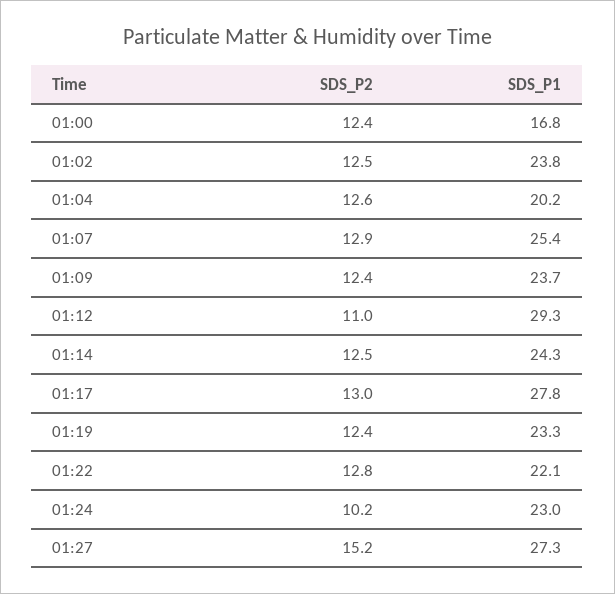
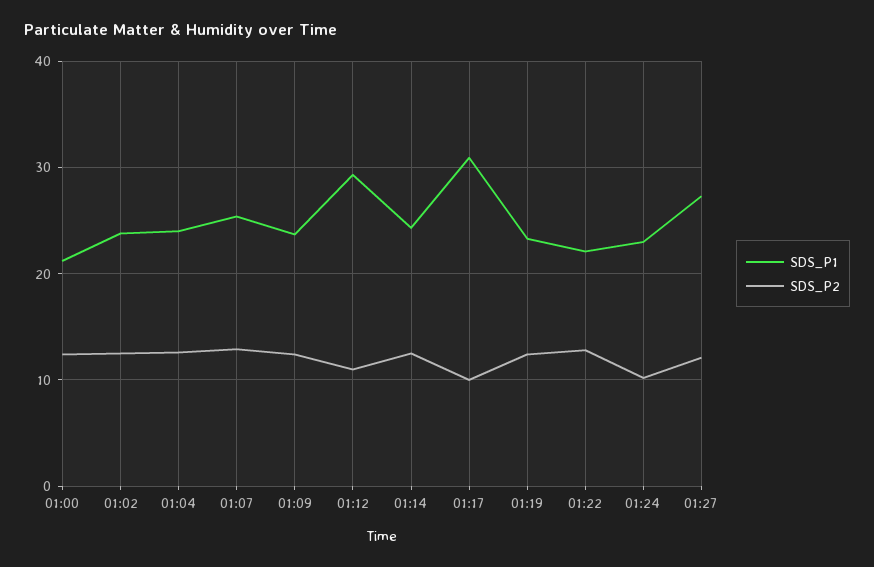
SDS_P1, 01:00: 16.8 -> 21
SDS_P1, 01:04: 20.2 -> 24
SDS_P2, 01:17: 13 -> 10
SDS_P1, 01:17: 27.8 -> 31
SDS_P2, 01:27: 15.2 -> 12

